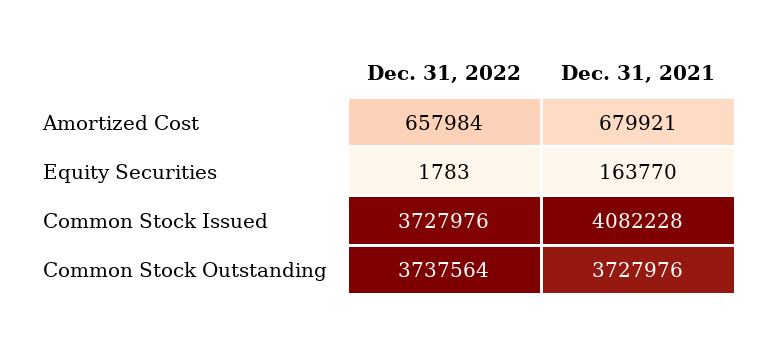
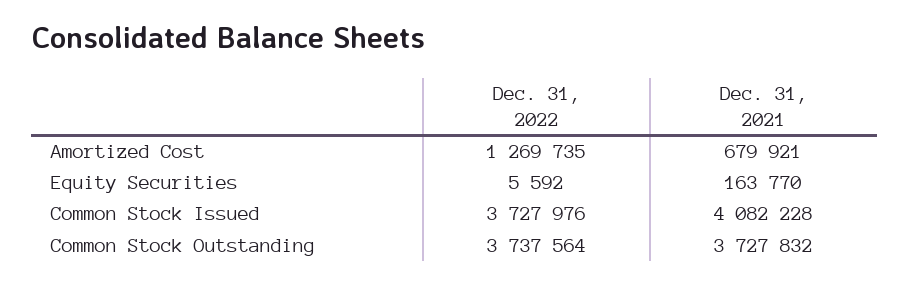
Dec. 31, 2022, Amortized Cost: 657984 -> 1269735
Dec. 31, 2022, Equity Securities: 1783 -> 5592
Dec. 31, 2021, Common Stock Outstanding: 3727976 -> 3727832

